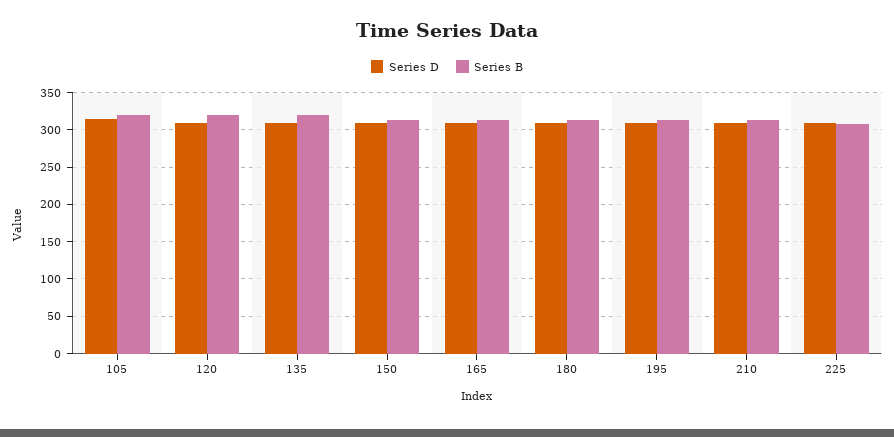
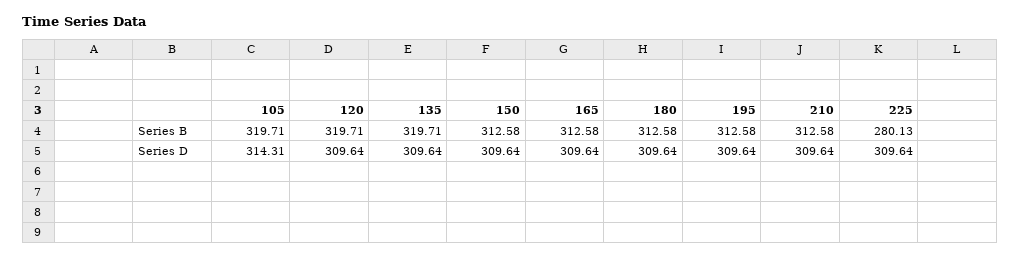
Series B, 225: 310 -> 280.13

